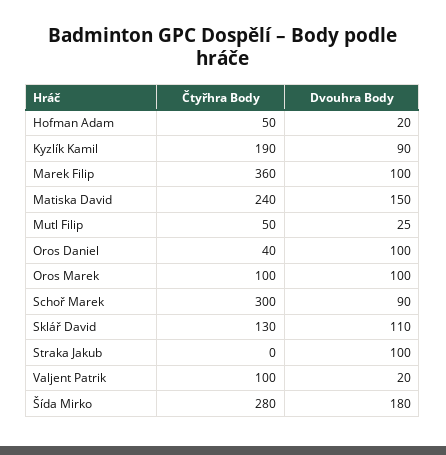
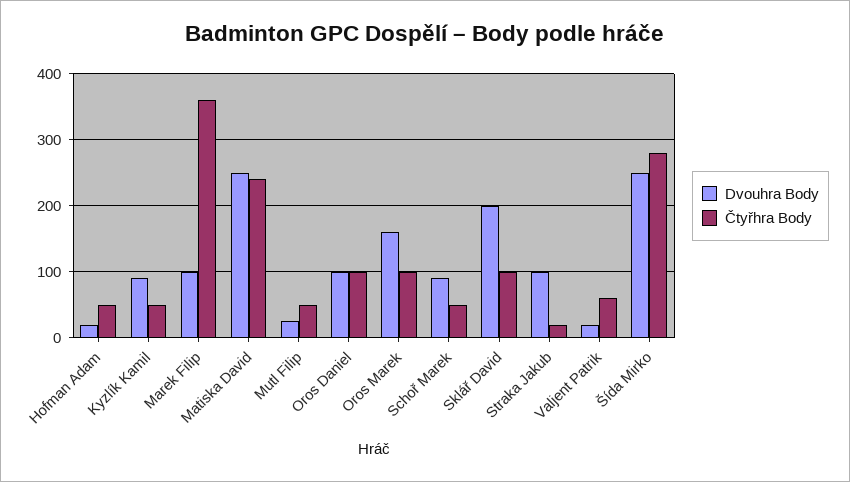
Čtyřhra Body, Kyzlík Kamil: 190 -> 50
Dvouhra Body, Matiska David: 150 -> 250
Čtyřhra Body, Oros Daniel: 40 -> 100
Dvouhra Body, Oros Marek: 100 -> 160
Čtyřhra Body, Schoř Marek: 300 -> 50
Čtyřhra Body, Sklář David: 130 -> 100
Dvouhra Body, Sklář David: 110 -> 200
Čtyřhra Body, Straka Jakub: 0 -> 20
Čtyřhra Body, Valjent Patrik: 100 -> 60
Dvouhra Body, Šída Mirko: 180 -> 250

